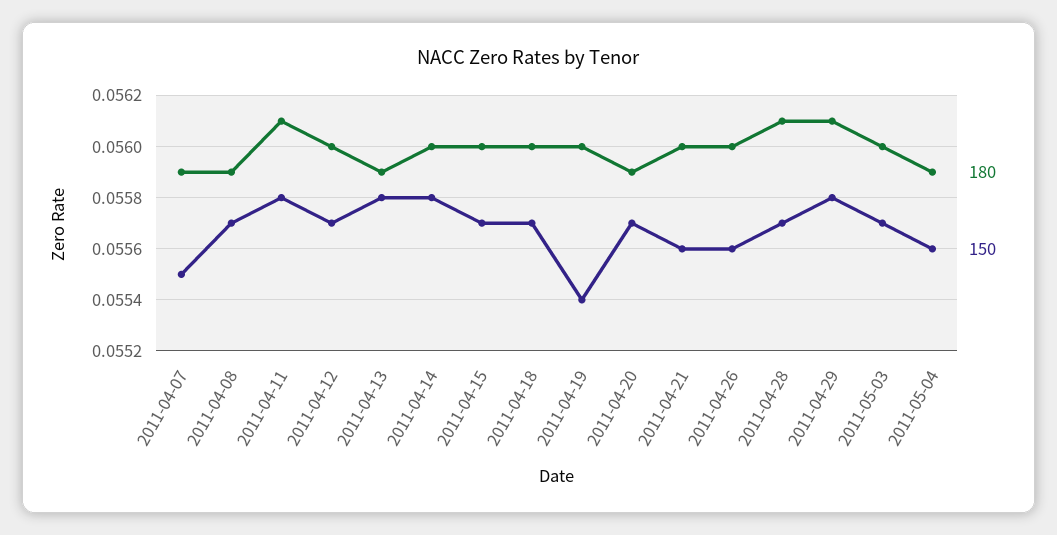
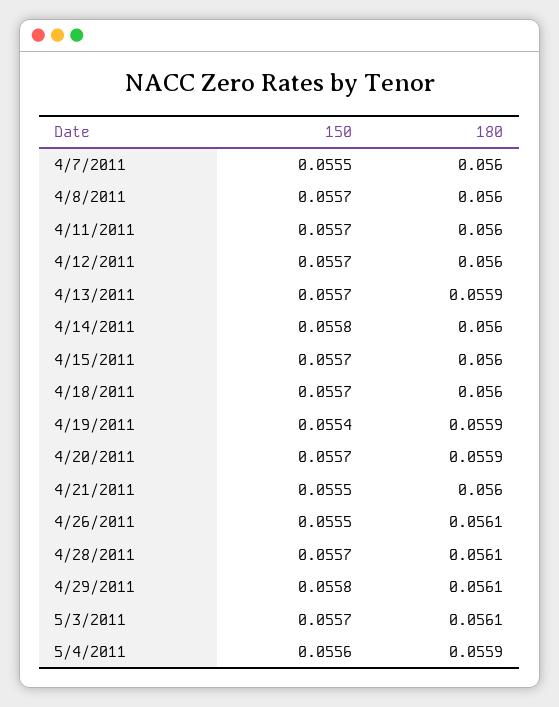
180, 2011-04-07: 0.0559 -> 0.056
180, 2011-04-08: 0.0559 -> 0.056
180, 2011-04-11: 0.0561 -> 0.056
150, 2011-04-11: 0.0558 -> 0.0557
150, 2011-04-13: 0.0558 -> 0.0557
180, 2011-04-19: 0.056 -> 0.0559
150, 2011-04-21: 0.0556 -> 0.0555
180, 2011-04-26: 0.056 -> 0.0561
150, 2011-04-26: 0.0556 -> 0.0555
180, 2011-05-03: 0.056 -> 0.0561

